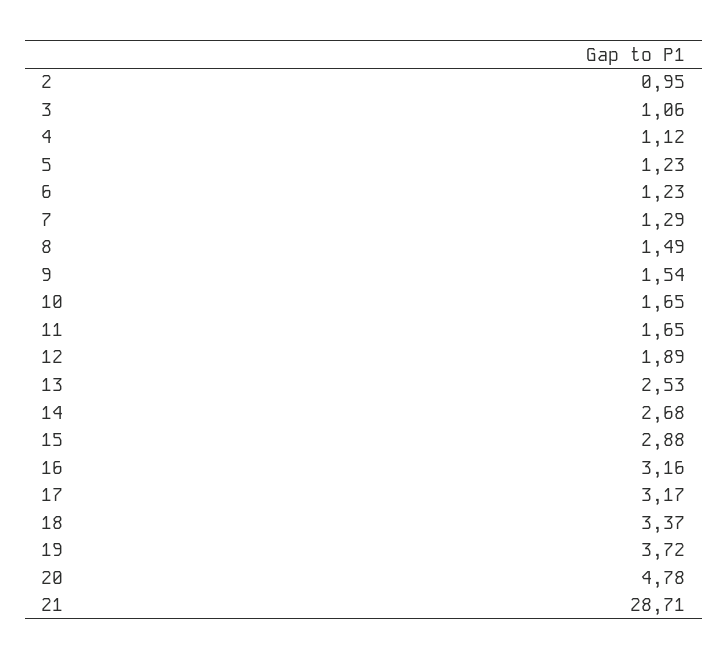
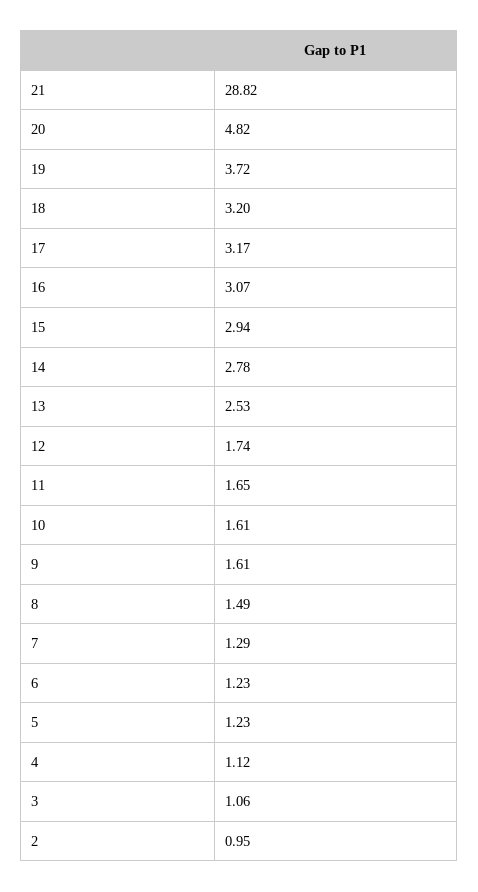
9: 1.54 -> 1.61
10: 1.65 -> 1.61
12: 1.89 -> 1.74
14: 2.68 -> 2.78
15: 2.88 -> 2.94
16: 3.16 -> 3.07
18: 3.37 -> 3.2
20: 4.78 -> 4.82
21: 28.71 -> 28.82

